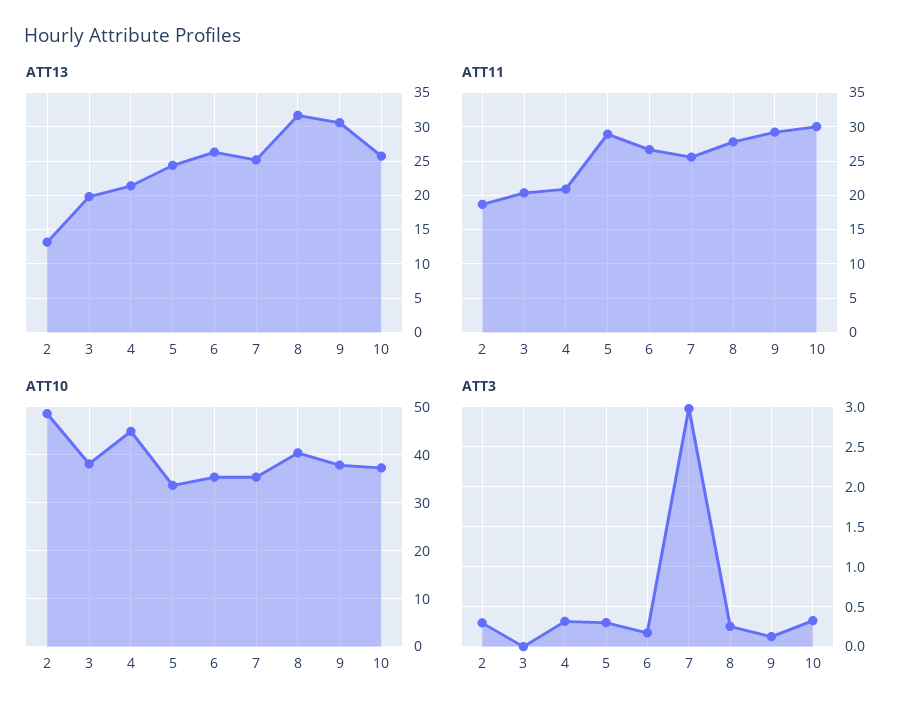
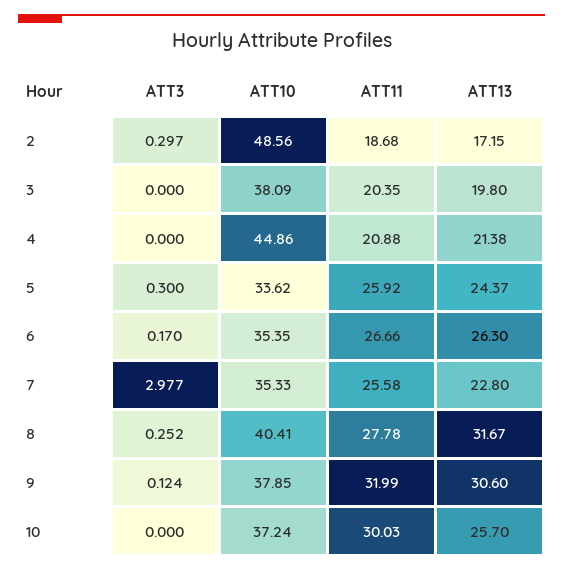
ATT13, 2: 13 -> 17.15
ATT13, 7: 25 -> 22.8
ATT11, 5: 29 -> 25.92
ATT11, 9: 29 -> 31.99
ATT3, 4: 0.3 -> 0
ATT3, 10: 0.3 -> 0

